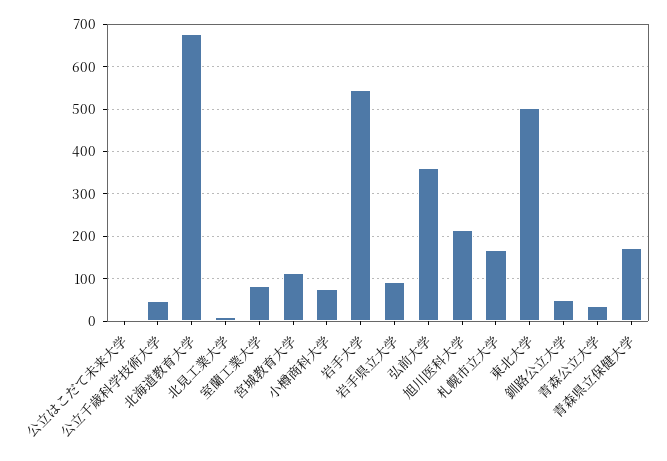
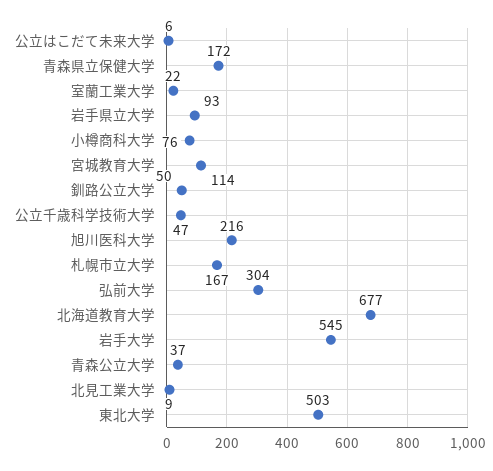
室蘭工業大学: 80 -> 22
弘前大学: 360 -> 304

